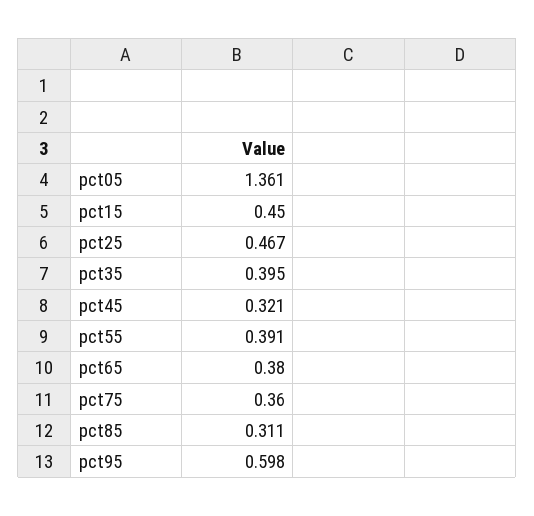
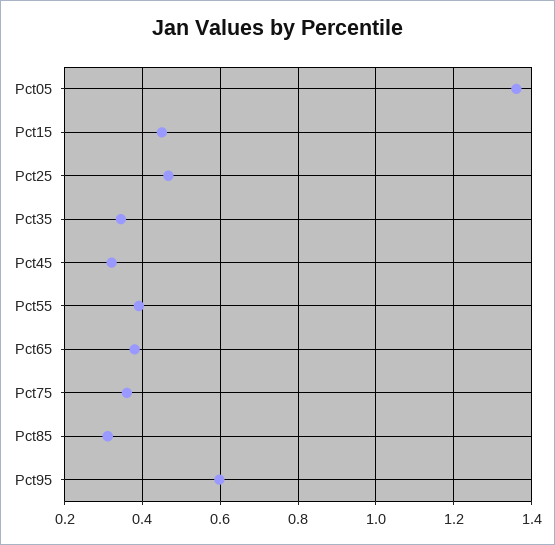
pct35: 0.395 -> 0.34

